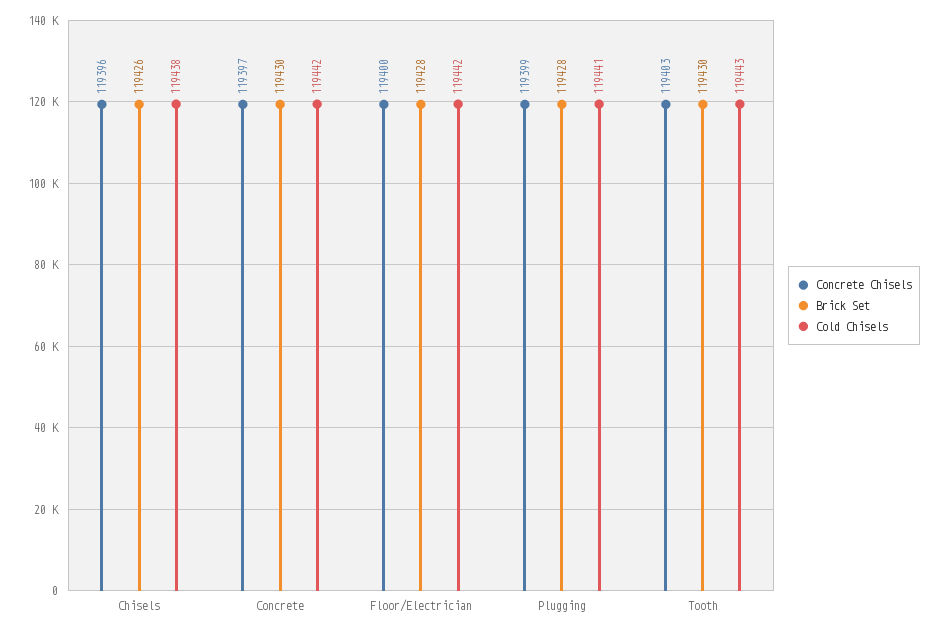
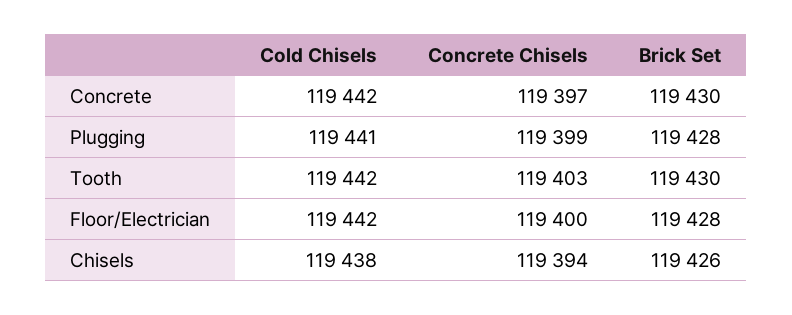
Concrete Chisels, Chisels: 119396 -> 119394
Cold Chisels, Tooth: 119443 -> 119442

